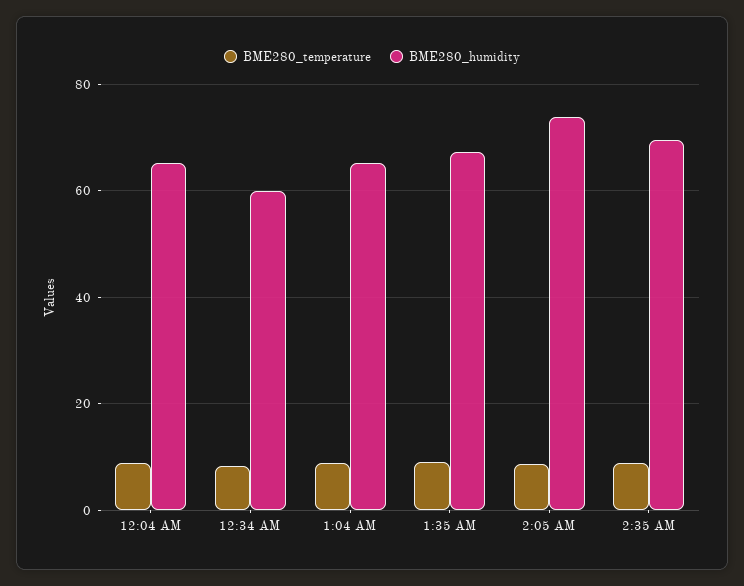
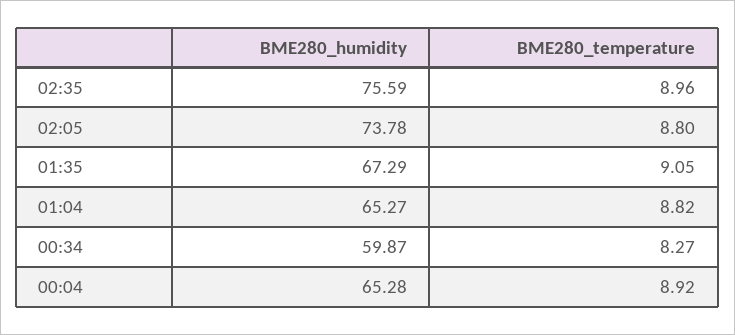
BME280_humidity, 2:35 AM: 70 -> 75.59

